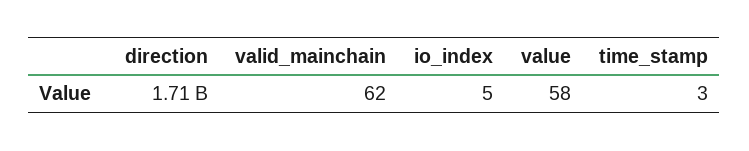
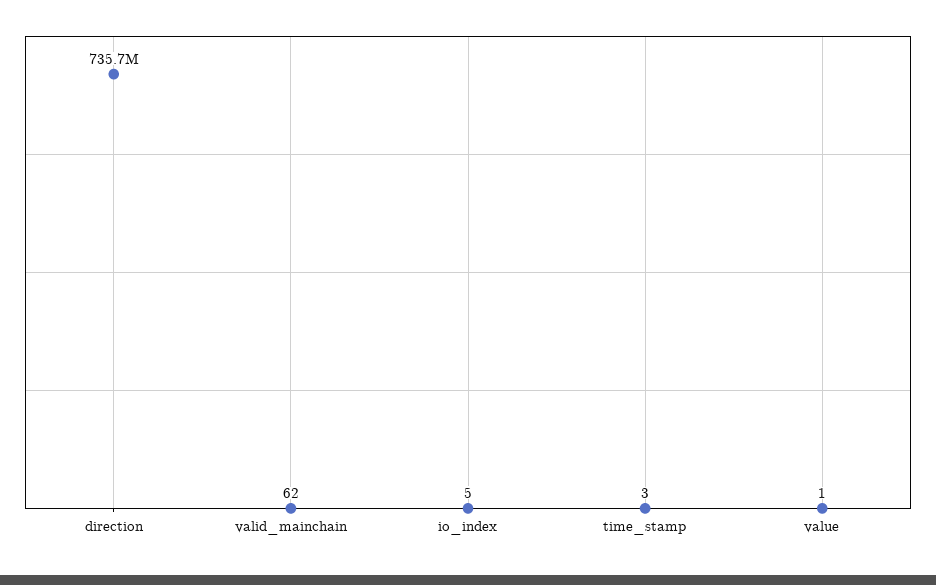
direction: 1710000000 -> 735700000
value: 58 -> 1

